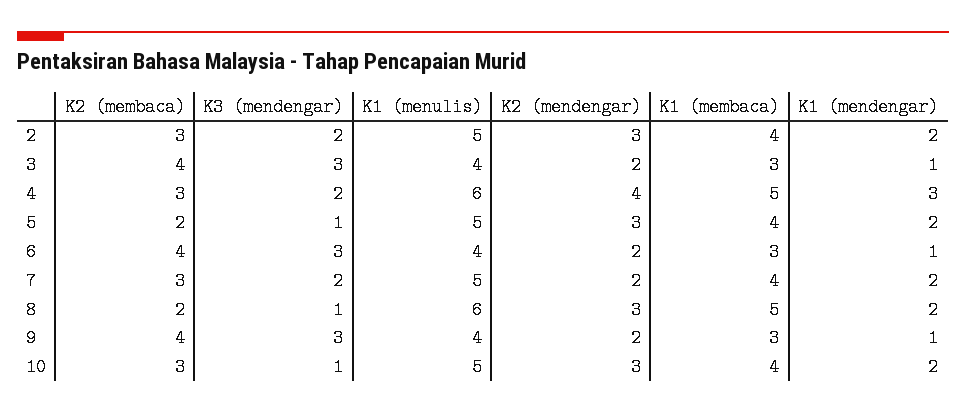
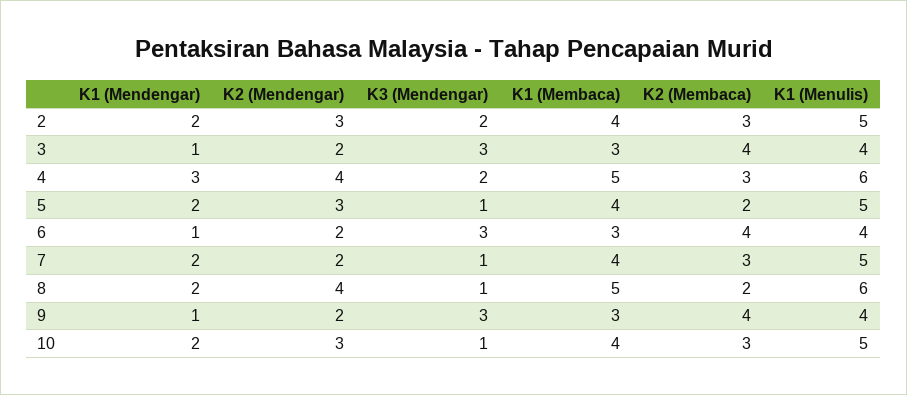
K3 (mendengar), 7: 2 -> 1
K2 (mendengar), 8: 3 -> 4

